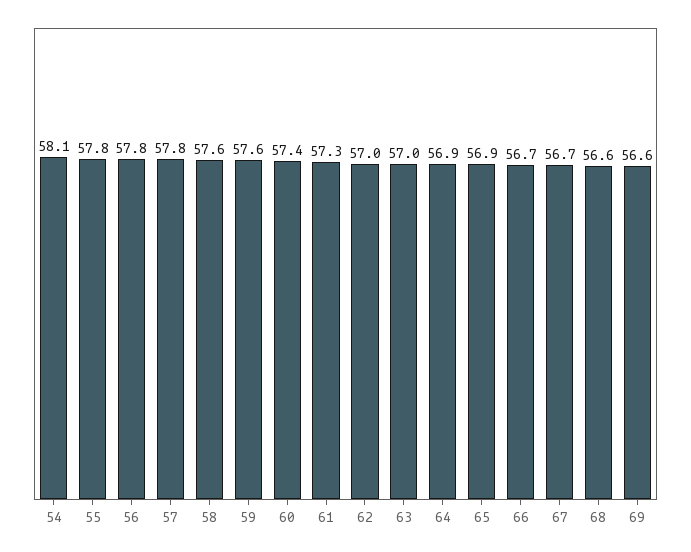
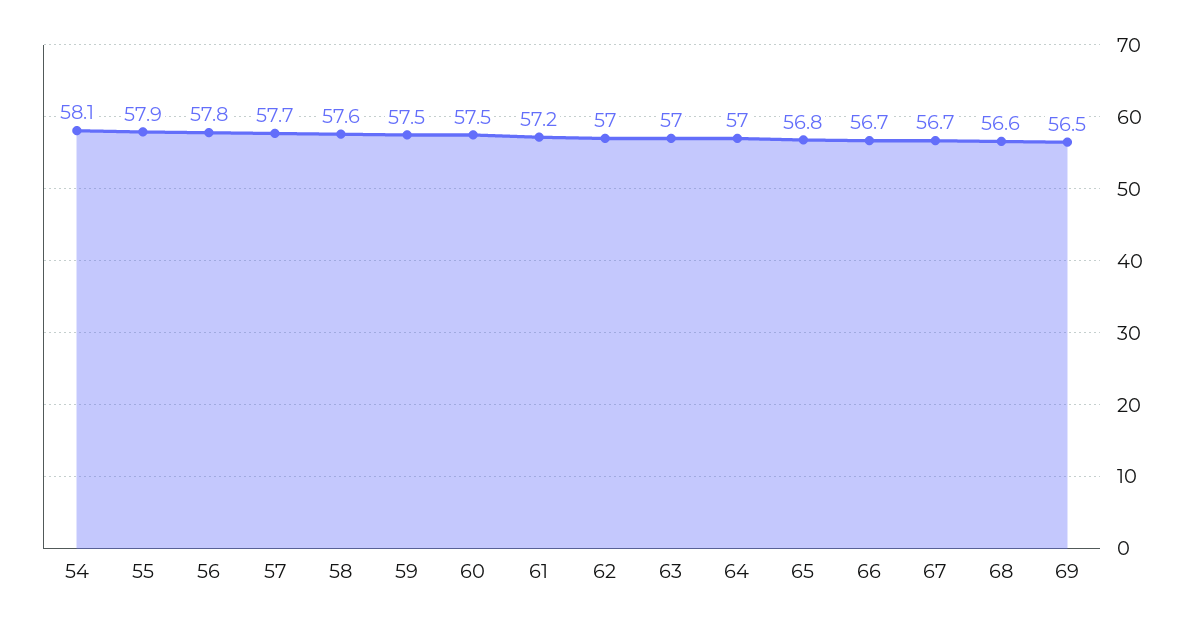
55: 57.8 -> 57.9
57: 57.8 -> 57.7
59: 57.6 -> 57.5
60: 57.4 -> 57.5
61: 57.3 -> 57.2
64: 56.9 -> 57
65: 56.9 -> 56.8
69: 56.6 -> 56.5

